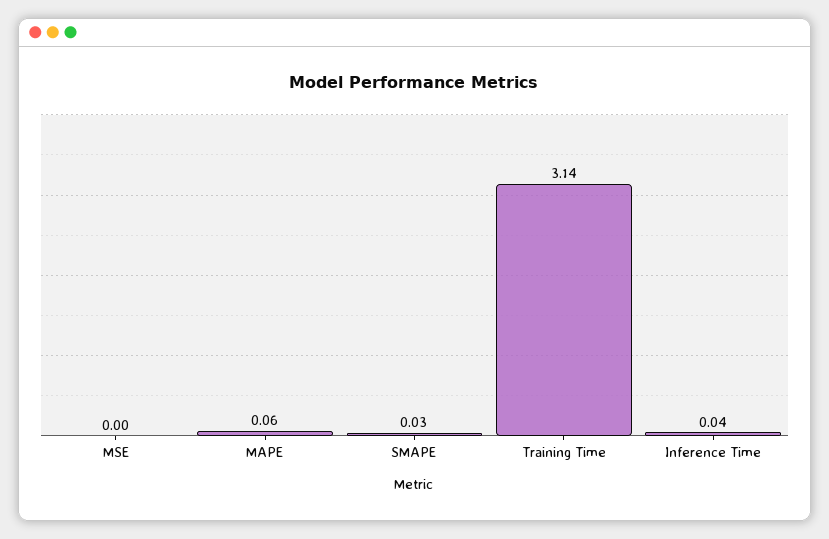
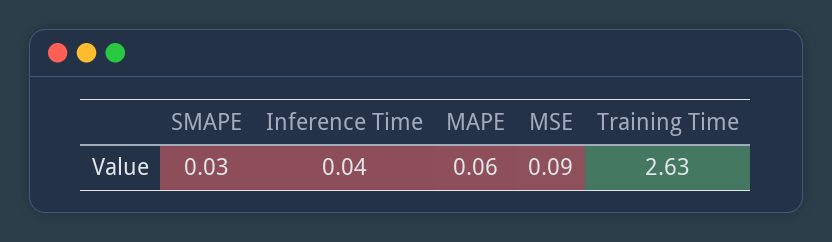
MSE: 0 -> 0.09
Training Time: 3.14 -> 2.63

